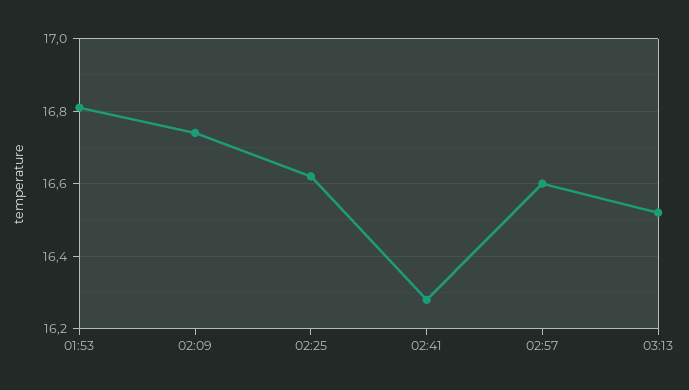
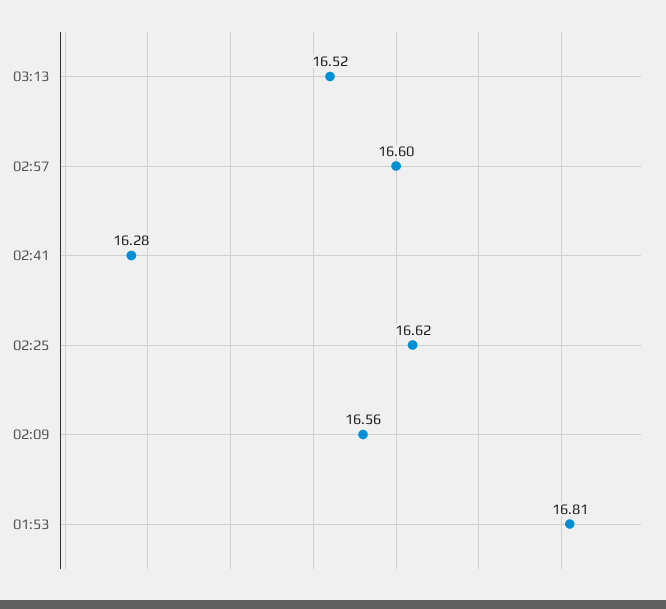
02:09: 16.75 -> 16.56

